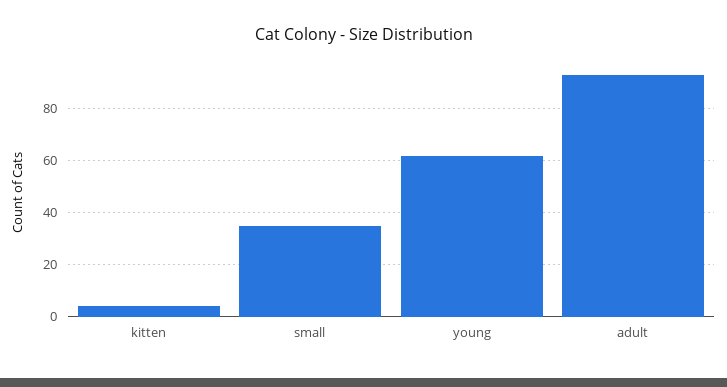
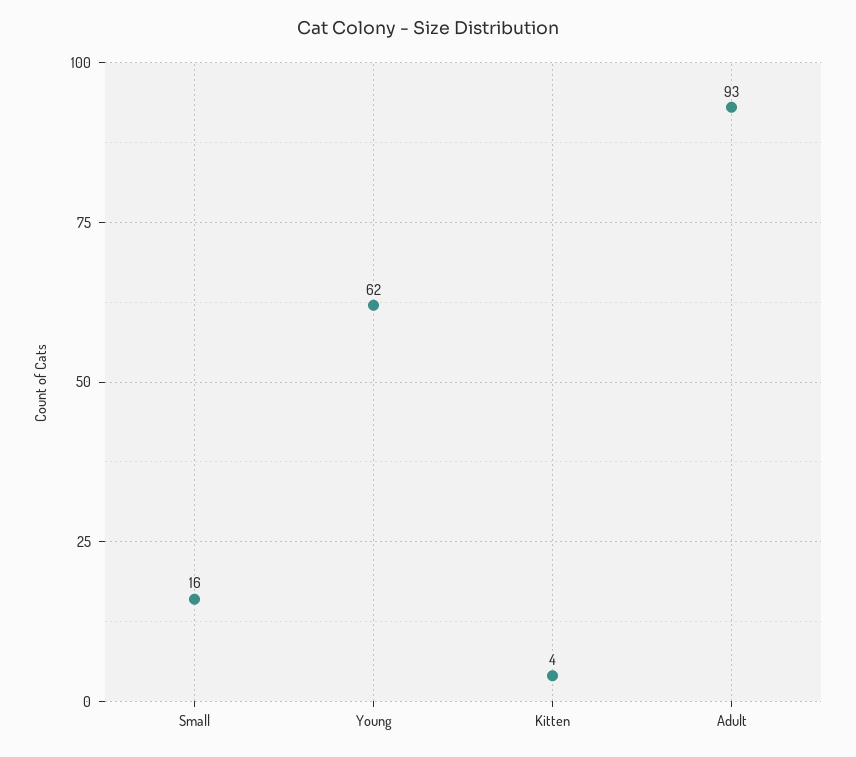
small: 35 -> 16

